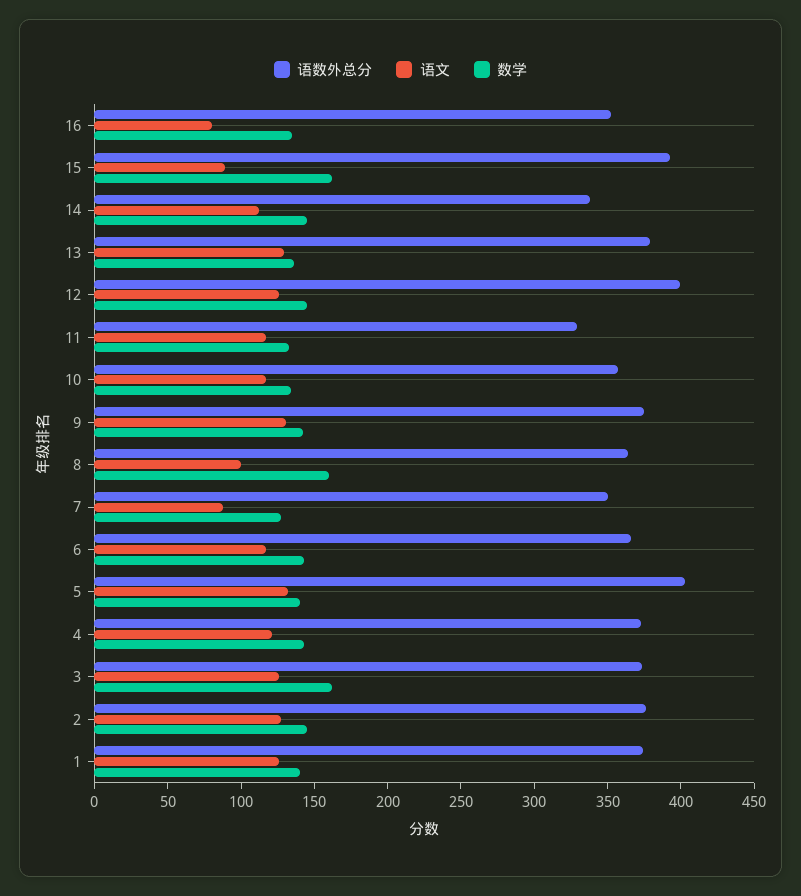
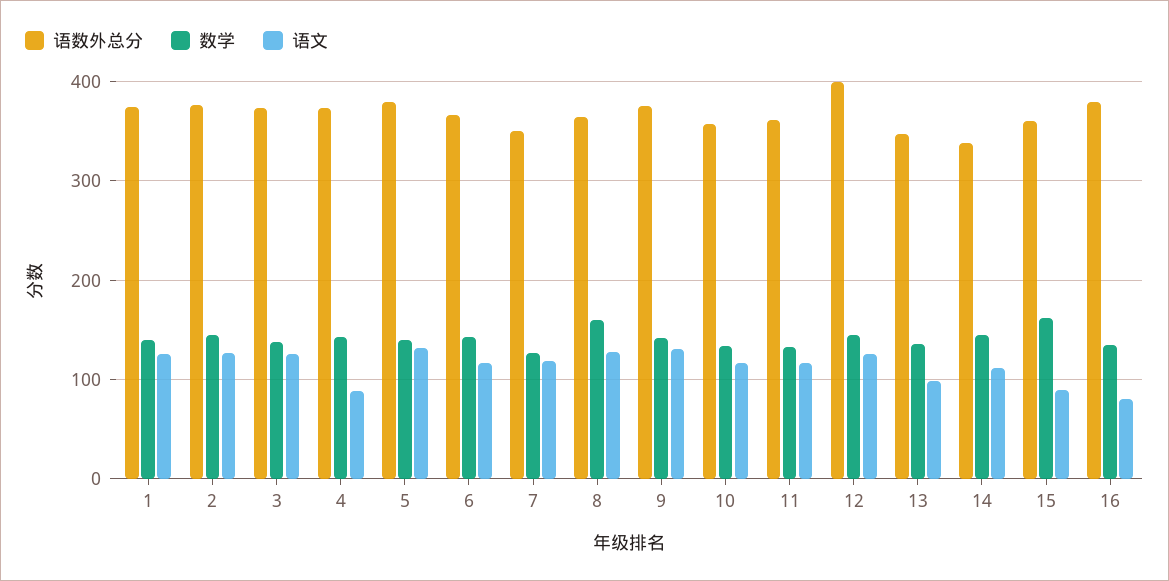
语数外总分, 16: 350 -> 380
语数外总分, 15: 390 -> 360
语数外总分, 13: 380 -> 350
语文, 13: 130 -> 100
语数外总分, 11: 330 -> 360
语文, 8: 100 -> 130
语文, 7: 90 -> 120
语数外总分, 5: 400 -> 380
语文, 4: 120 -> 90
数学, 3: 160 -> 140

